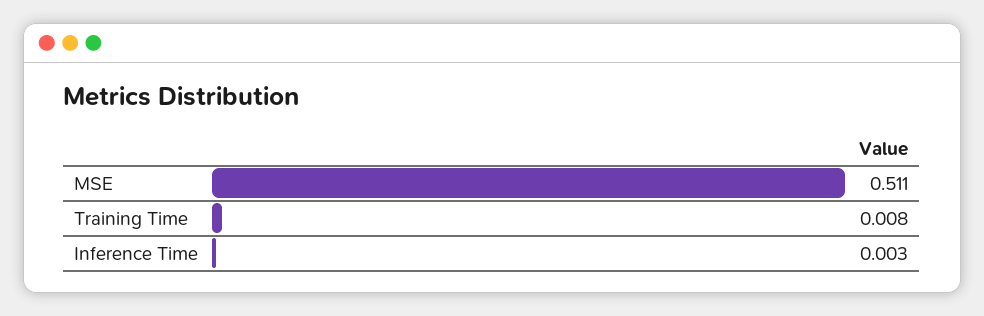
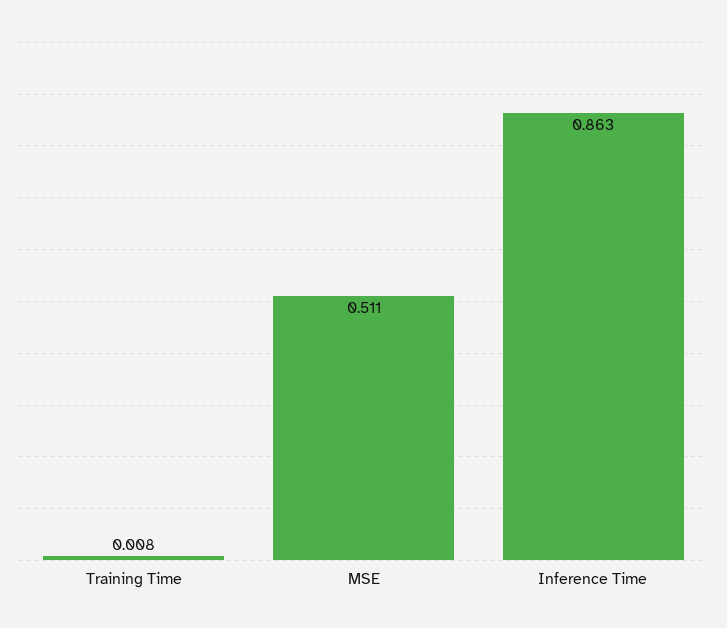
Inference Time: 0.003 -> 0.863

